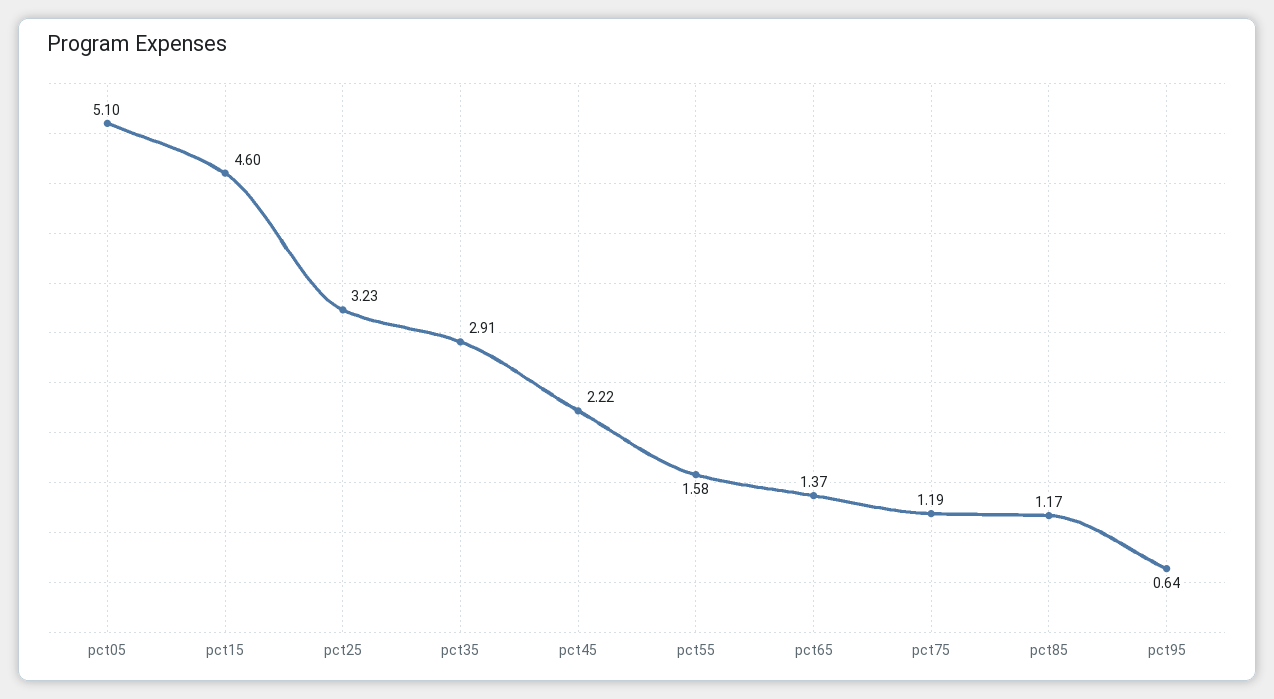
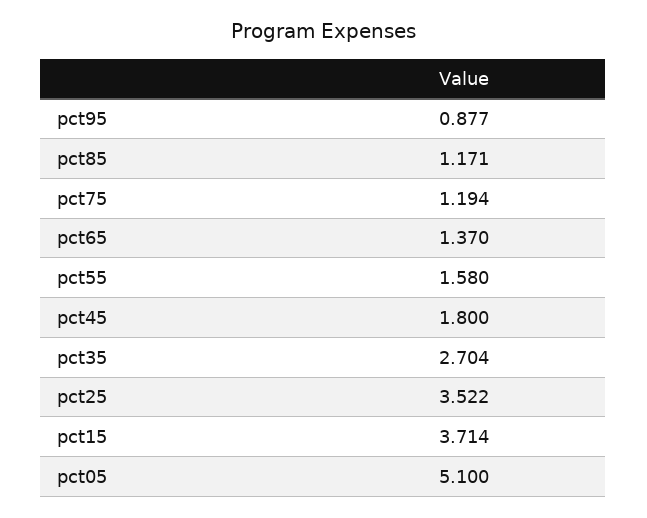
pct15: 4.6 -> 3.714
pct25: 3.23 -> 3.522
pct35: 2.91 -> 2.704
pct45: 2.22 -> 1.8
pct95: 0.64 -> 0.877

